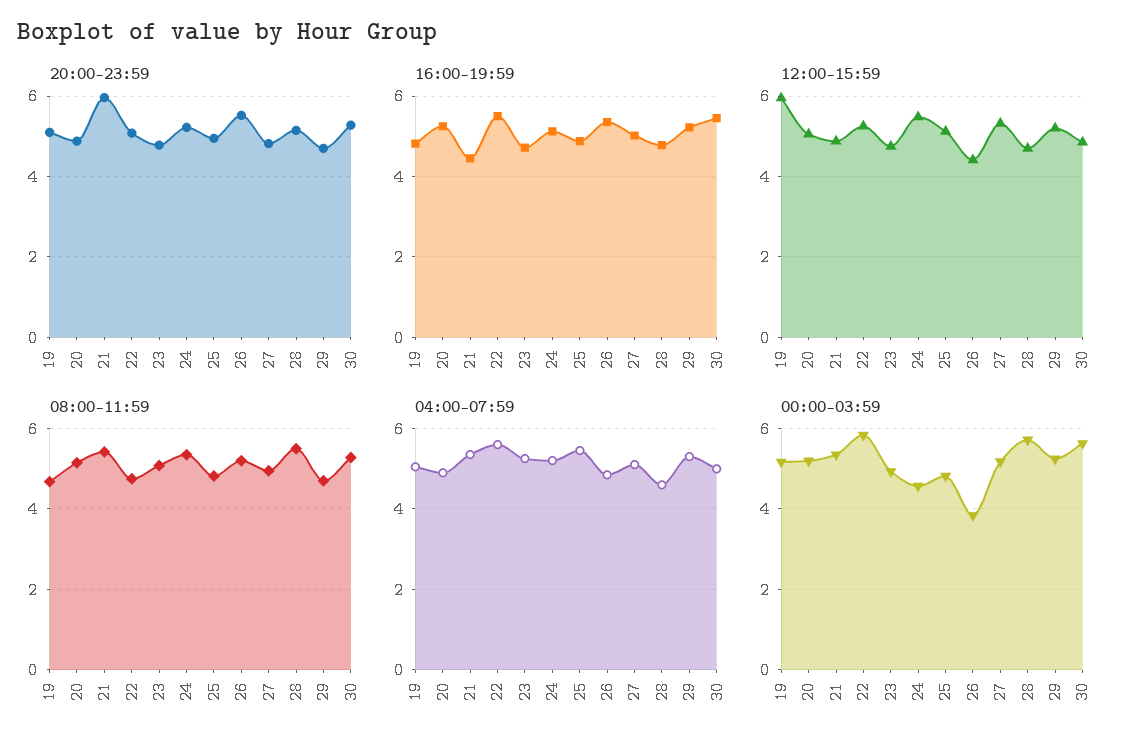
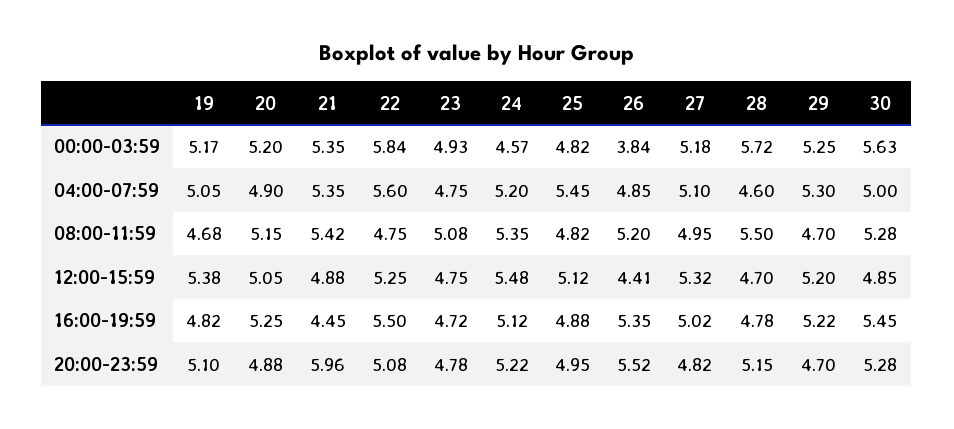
12:00-15:59, 19: 6 -> 5.38
04:00-07:59, 23: 5.2 -> 4.75

